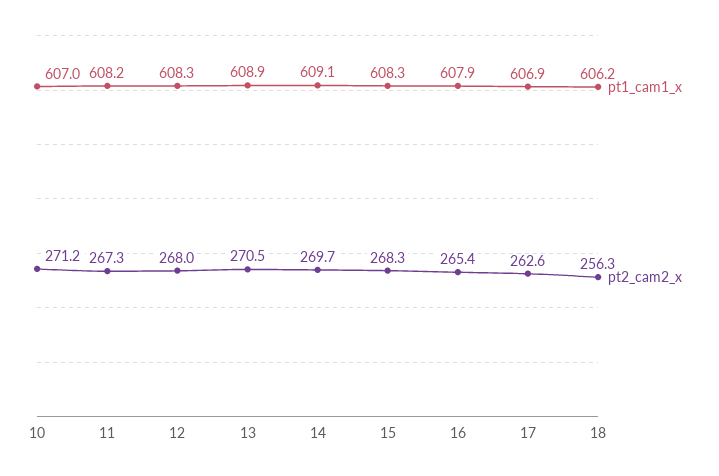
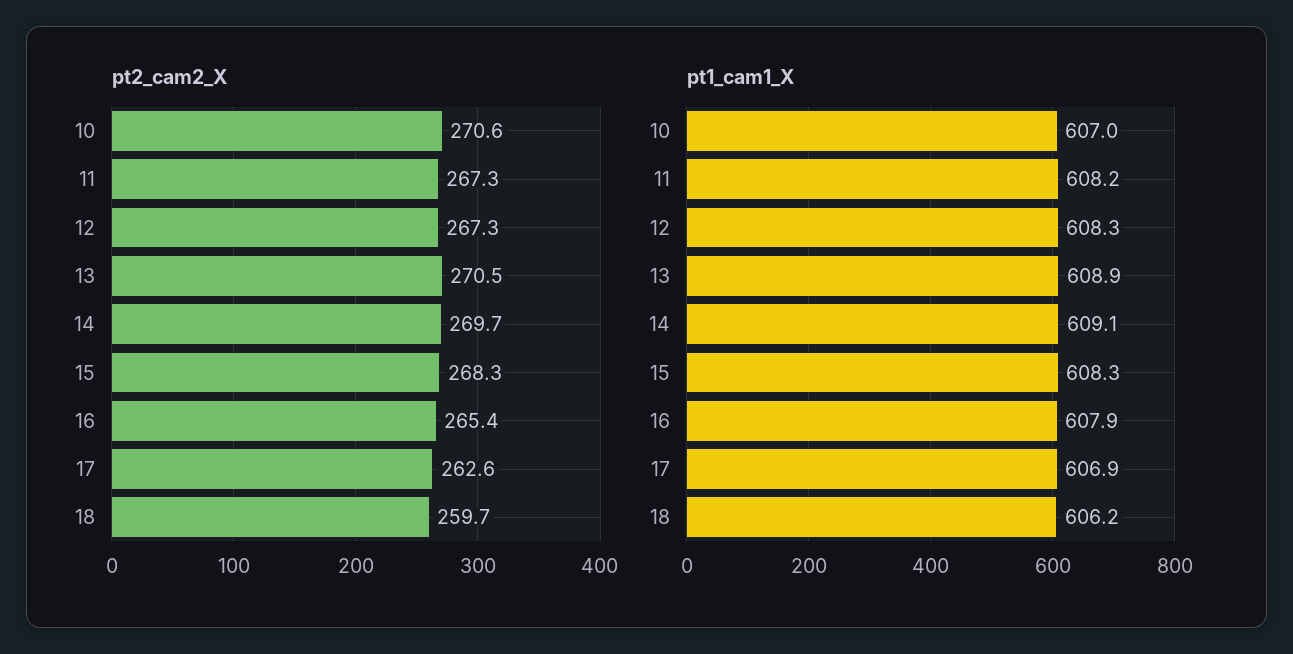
pt2_cam2_x, 10: 271.2 -> 270.6
pt2_cam2_x, 12: 268 -> 267.3
pt2_cam2_x, 18: 256.3 -> 259.7

